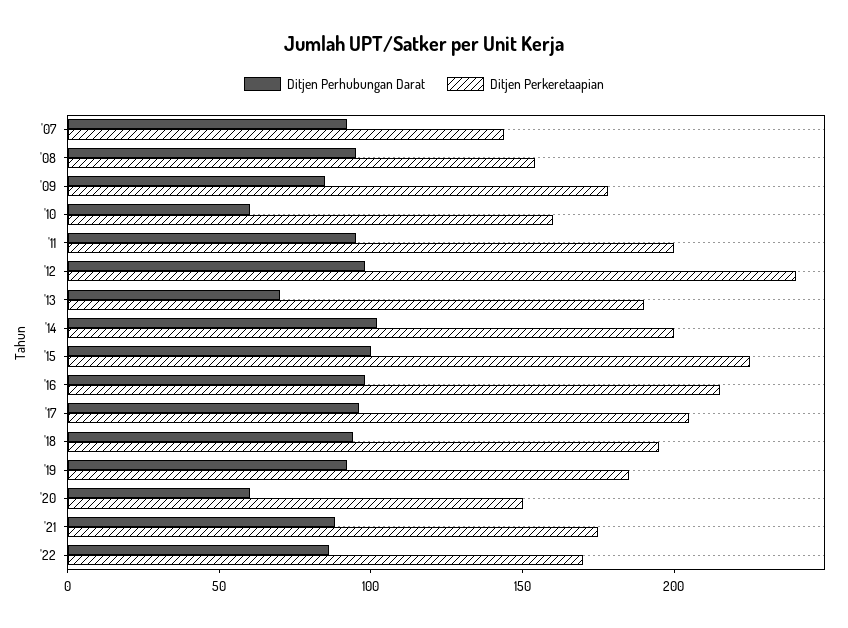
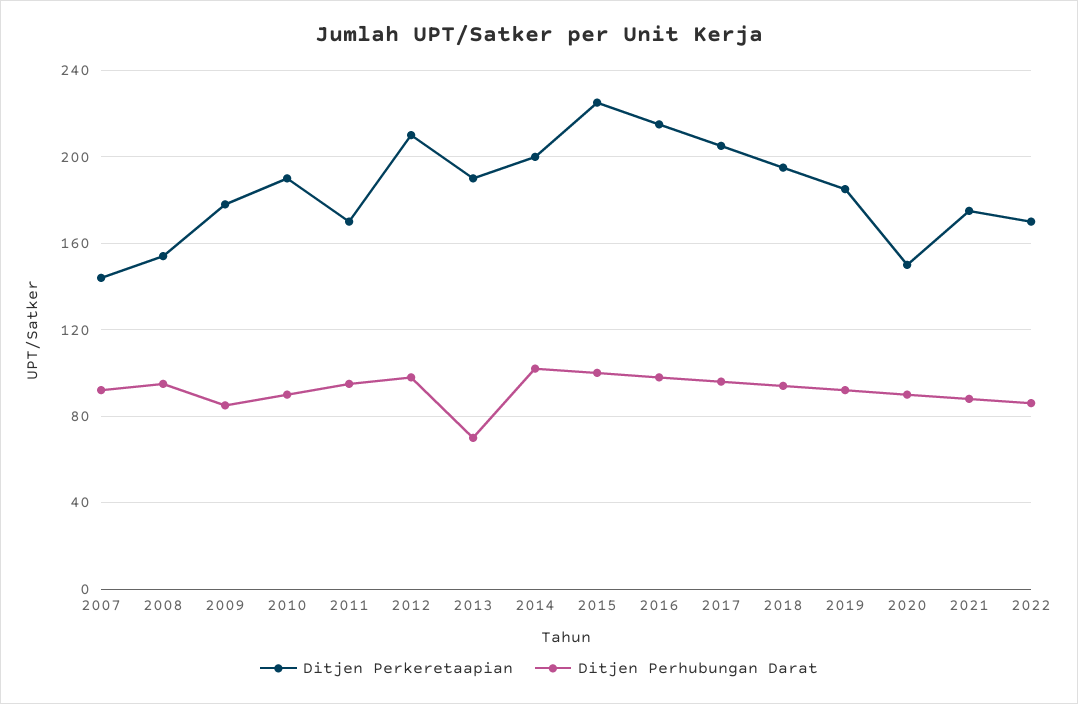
Ditjen Perhubungan Darat, '10: 60 -> 90
Ditjen Perkeretaapian, '10: 160 -> 190
Ditjen Perkeretaapian, '11: 200 -> 170
Ditjen Perkeretaapian, '12: 240 -> 210
Ditjen Perhubungan Darat, '20: 60 -> 90

